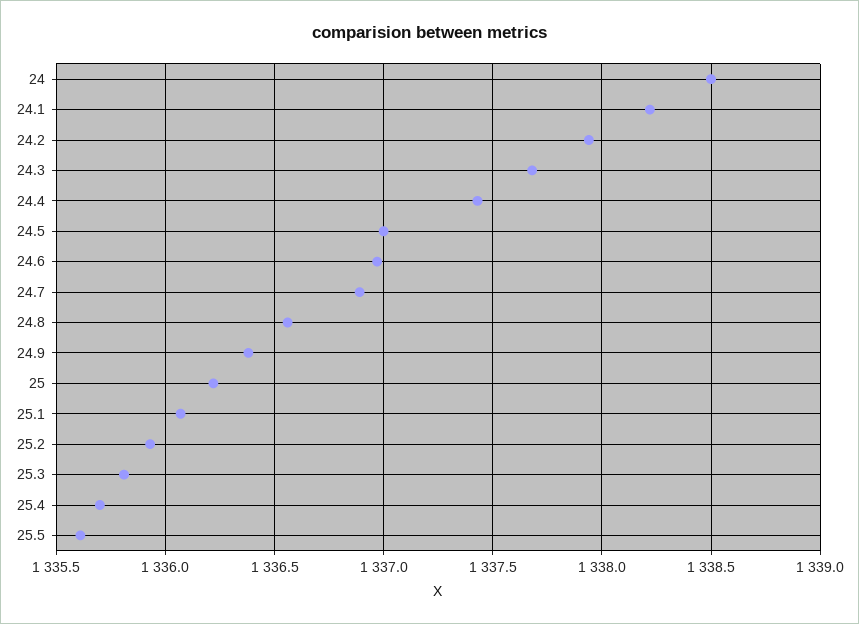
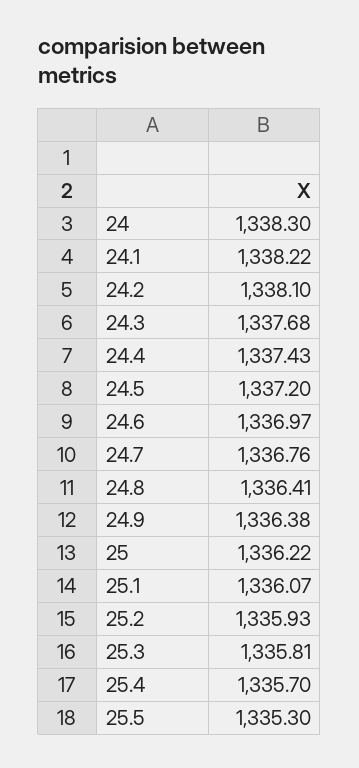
24: 1338.5 -> 1338.3
24.2: 1337.95 -> 1338.1
24.5: 1337 -> 1337.2
24.7: 1336.9 -> 1336.76
24.8: 1336.55 -> 1336.41
25.5: 1335.6 -> 1335.3

